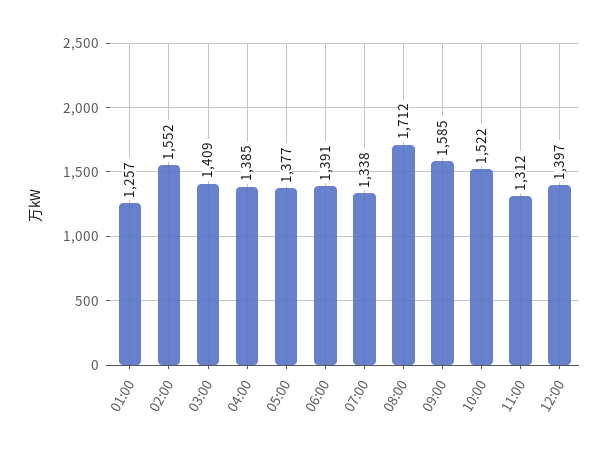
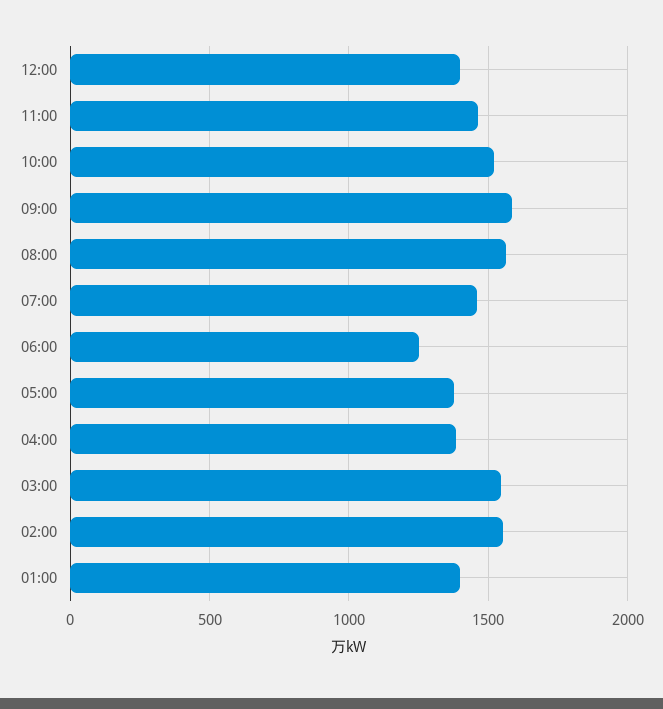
01:00: 1257 -> 1400
03:00: 1409 -> 1550
06:00: 1391 -> 1250
07:00: 1338 -> 1450
08:00: 1712 -> 1550
11:00: 1312 -> 1450

